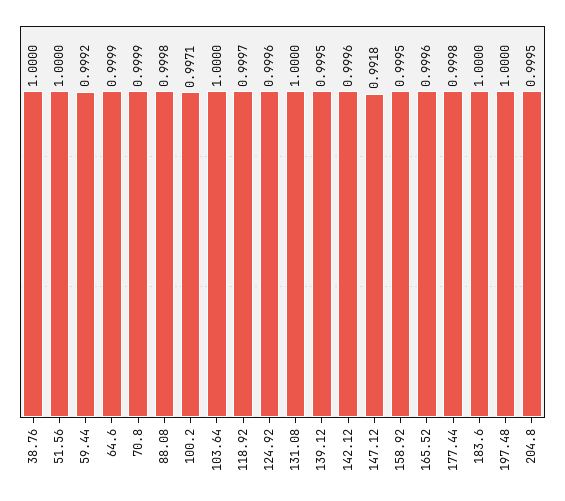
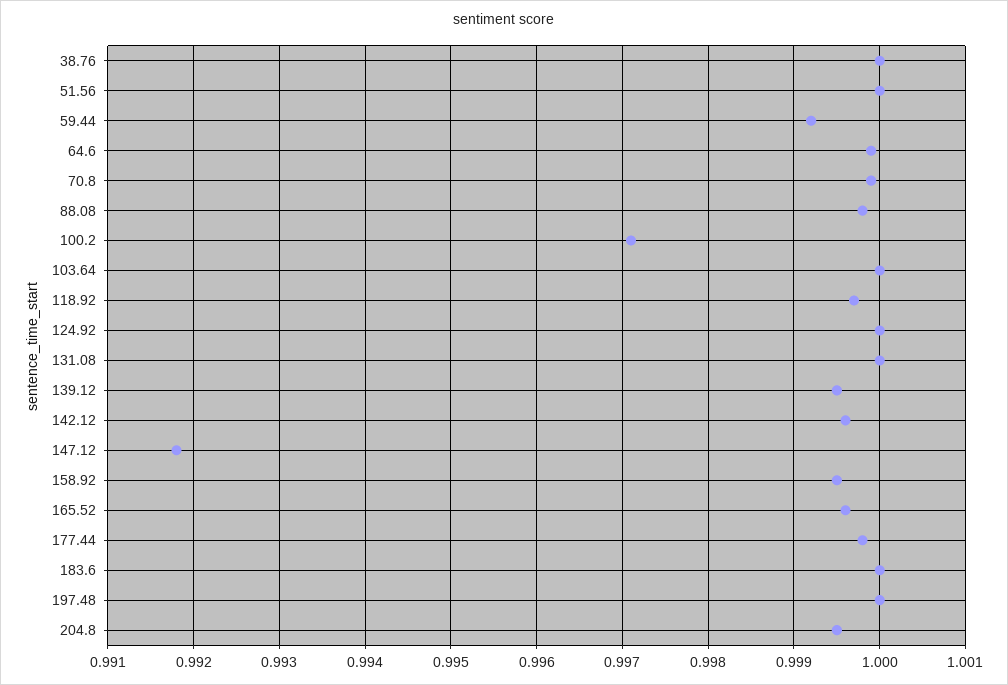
124.92: 0.9996 -> 1

